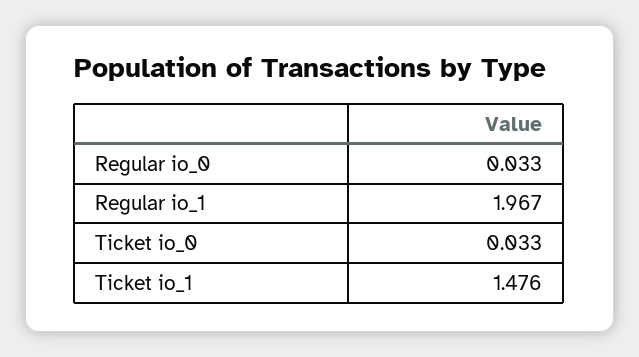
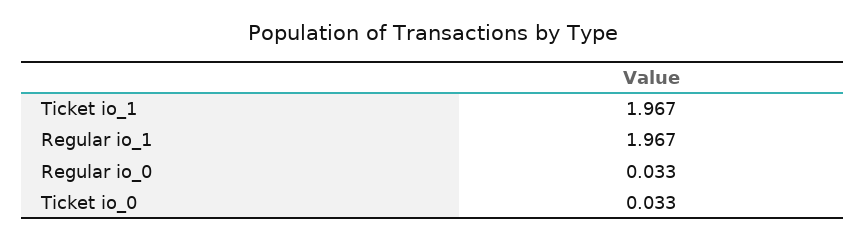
Ticket io_1: 1.476 -> 1.967

